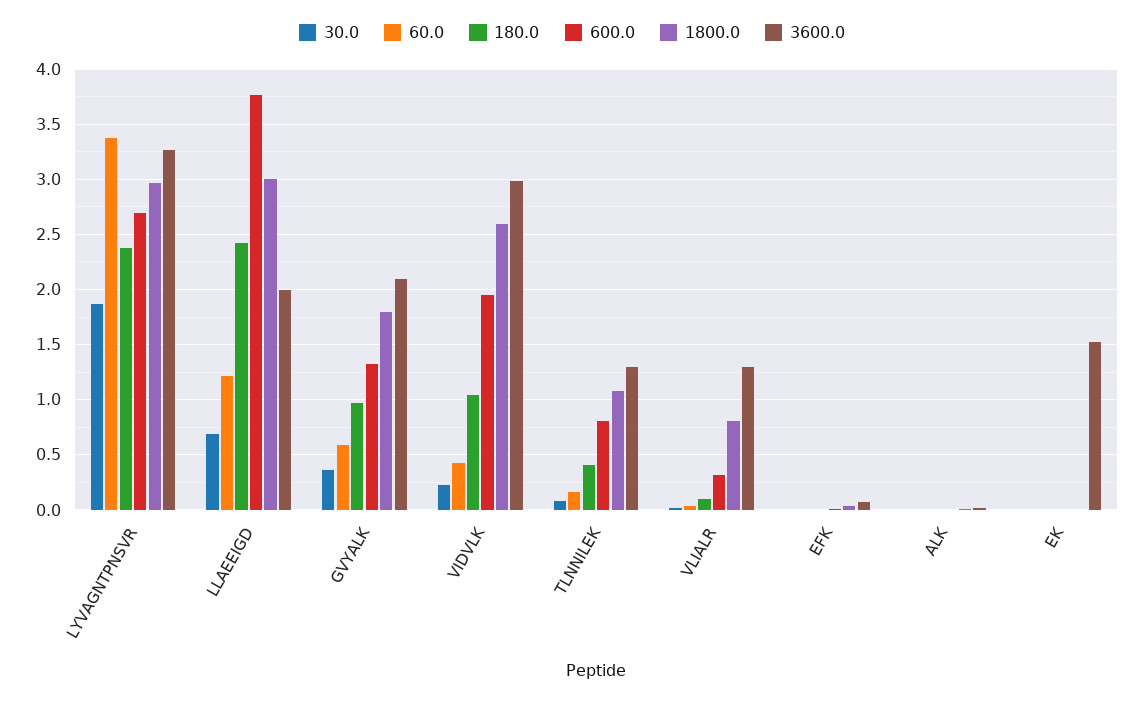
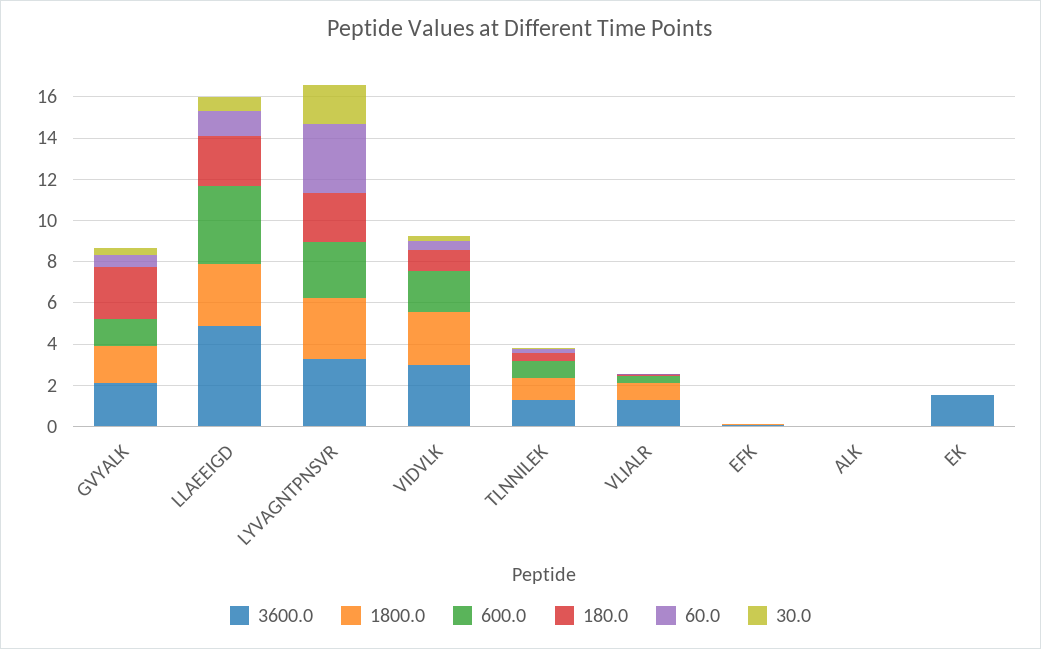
3600.0, LLAEEIGD: 2 -> 5
180.0, GVYALK: 1 -> 2.5

